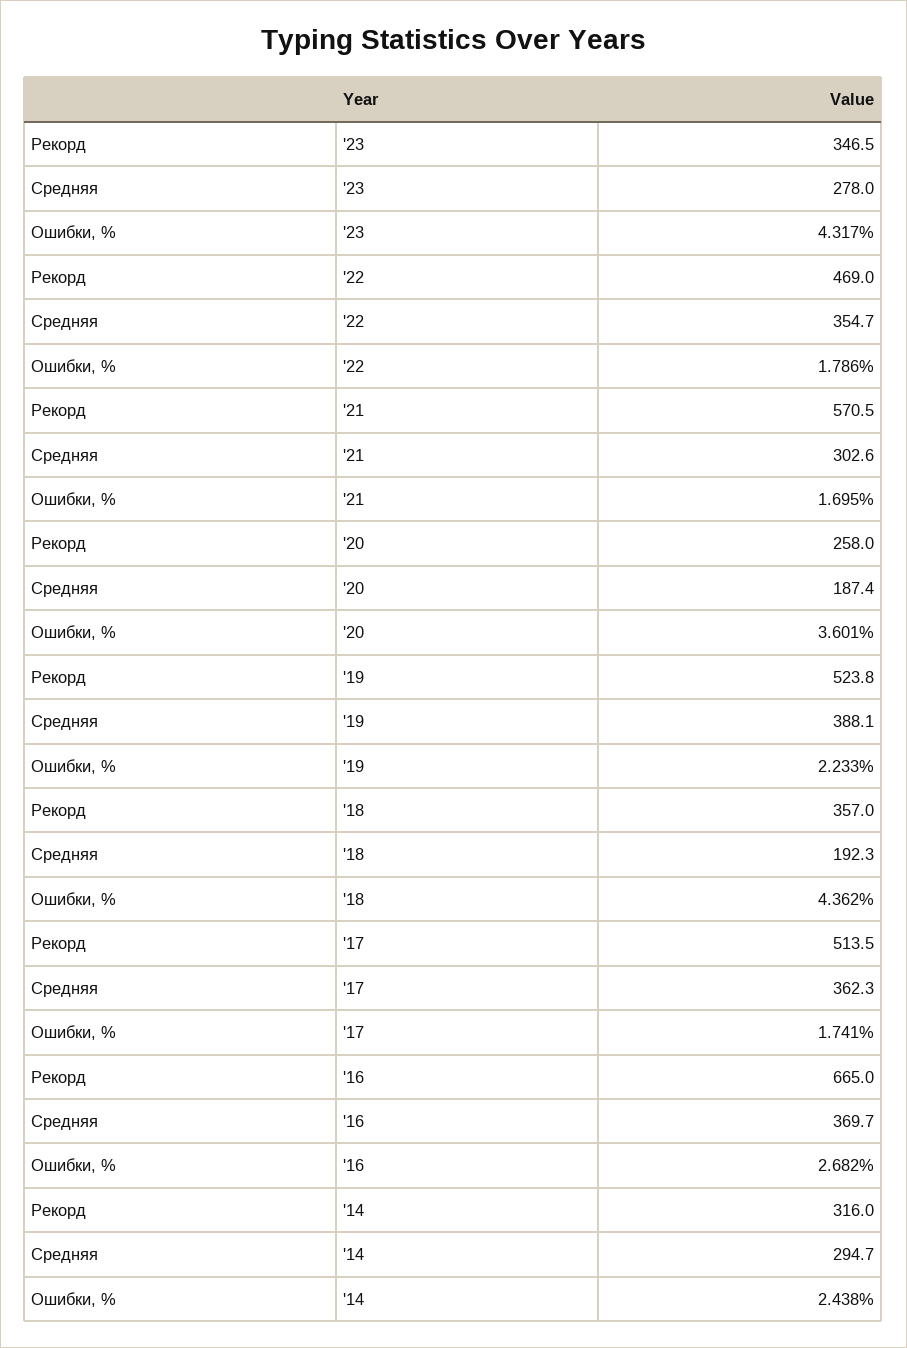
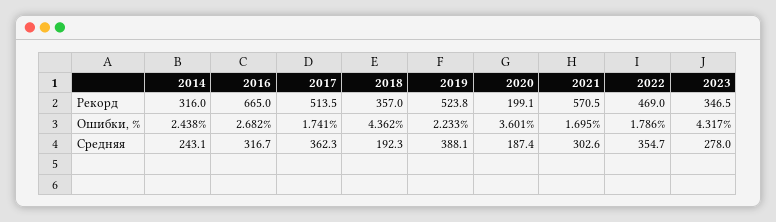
Рекорд, '20: 258 -> 199.1
Средняя, '16: 369.7 -> 316.7
Средняя, '14: 294.7 -> 243.1

